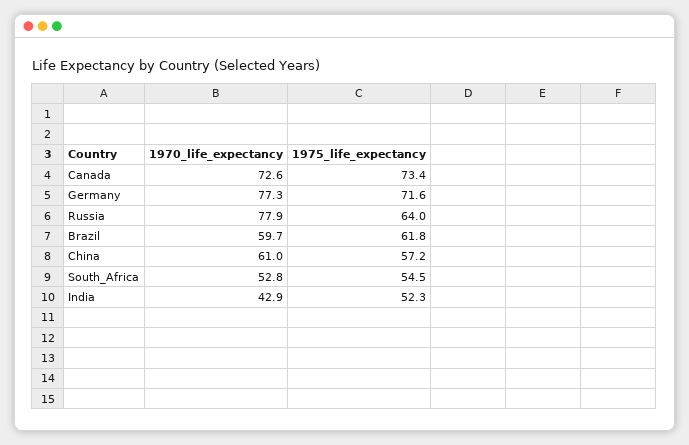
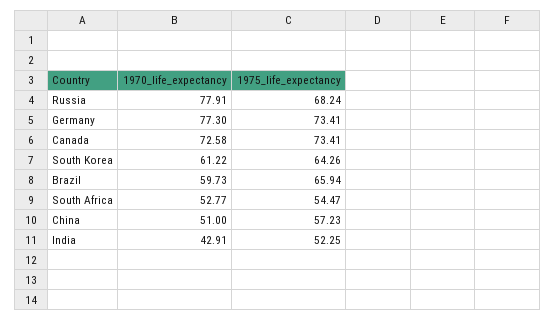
1975_life_expectancy, Germany: 71.6 -> 73.41
1975_life_expectancy, Russia: 64 -> 68.24
1975_life_expectancy, Brazil: 61.8 -> 65.94
1970_life_expectancy, China: 61 -> 51
1970_life_expectancy, South Korea: none -> 61.22
1975_life_expectancy, South Korea: none -> 64.26

